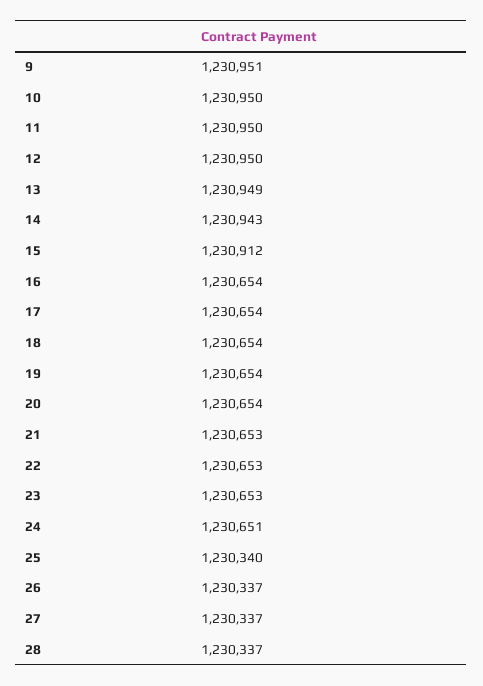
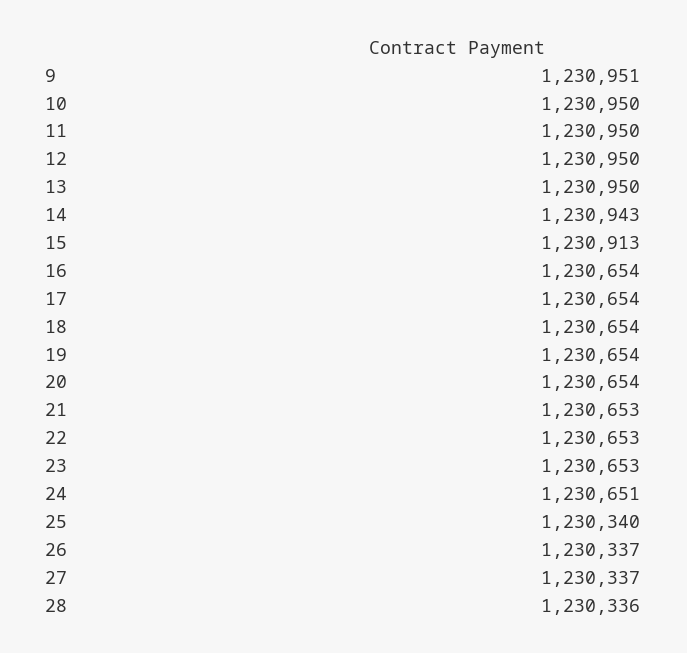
13: 1230949 -> 1230950
15: 1230912 -> 1230913
28: 1230337 -> 1230336

